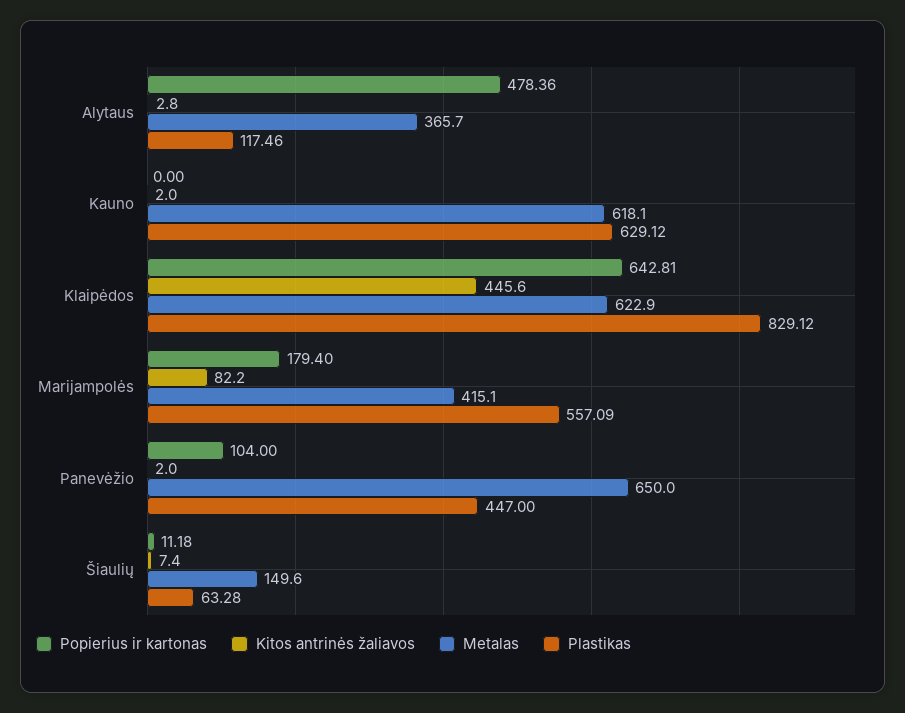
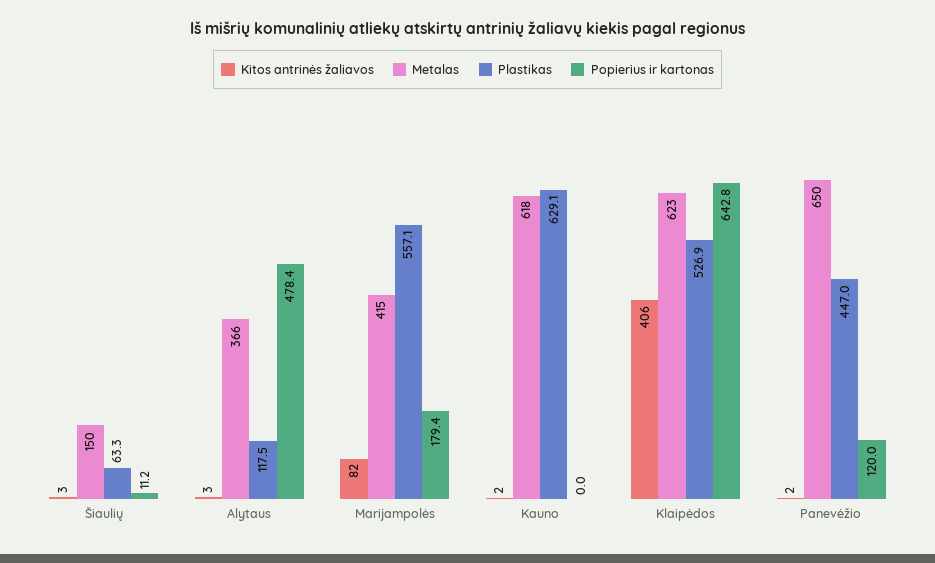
Kitos antrinės žaliavos, Klaipėdos: 445.6 -> 406
Plastikas, Klaipėdos: 829.12 -> 526.9
Popierius ir kartonas, Panevėžio: 104 -> 120
Kitos antrinės žaliavos, Šiaulių: 7.4 -> 3

